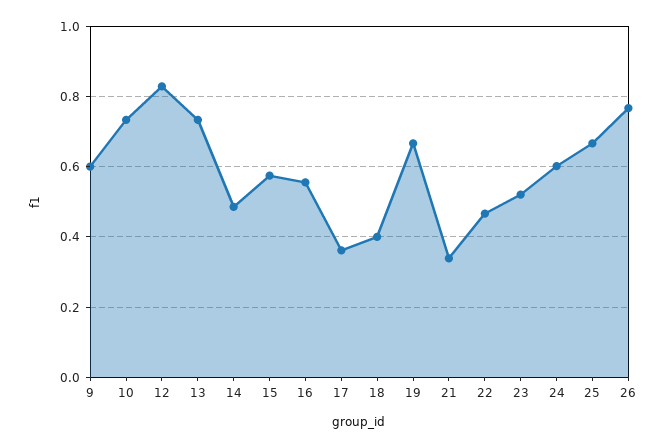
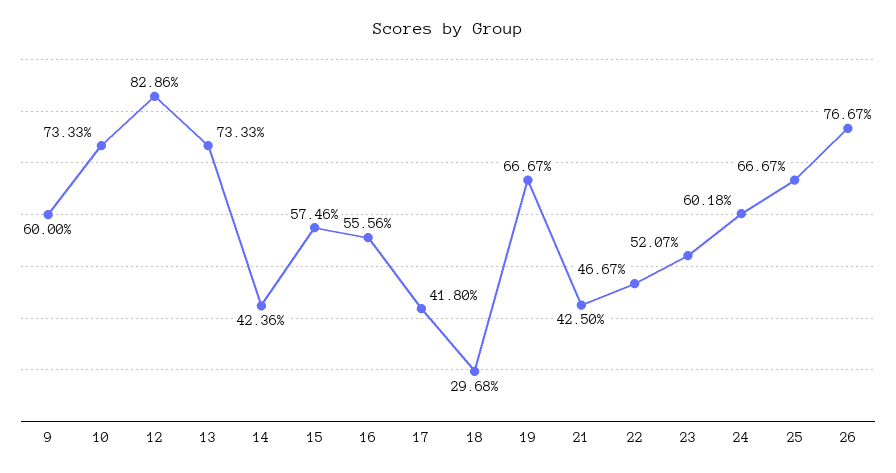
14: 0.48 -> 0.4236
17: 0.36 -> 0.418
18: 0.4 -> 0.2968
21: 0.34 -> 0.425

